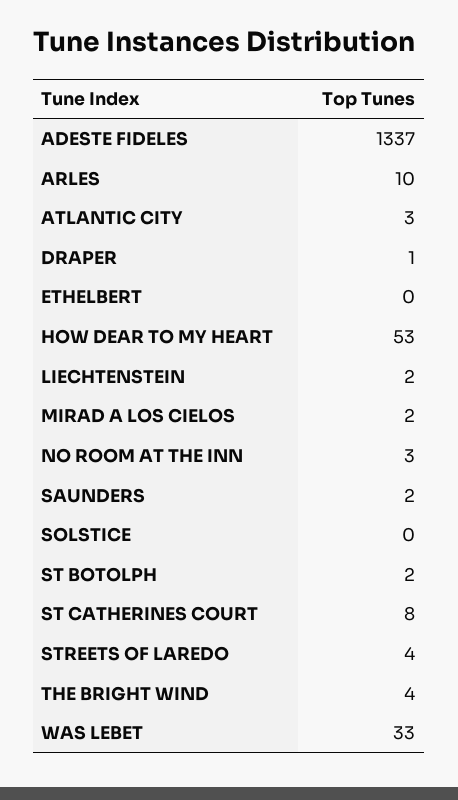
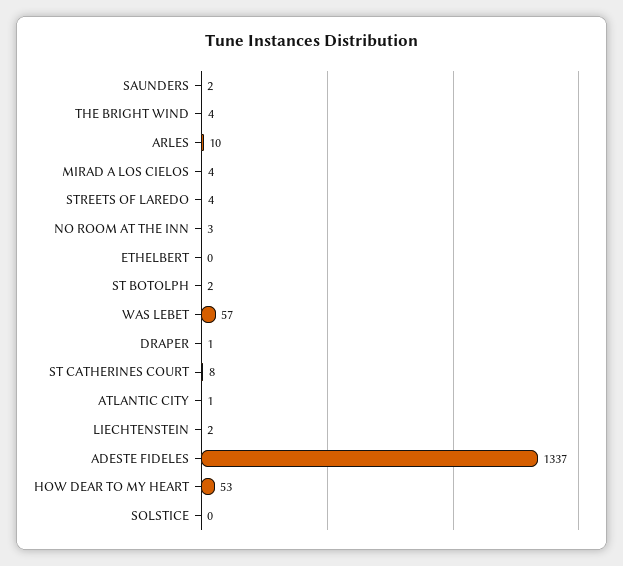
ATLANTIC CITY: 3 -> 1
MIRAD A LOS CIELOS: 2 -> 4
WAS LEBET: 33 -> 57

